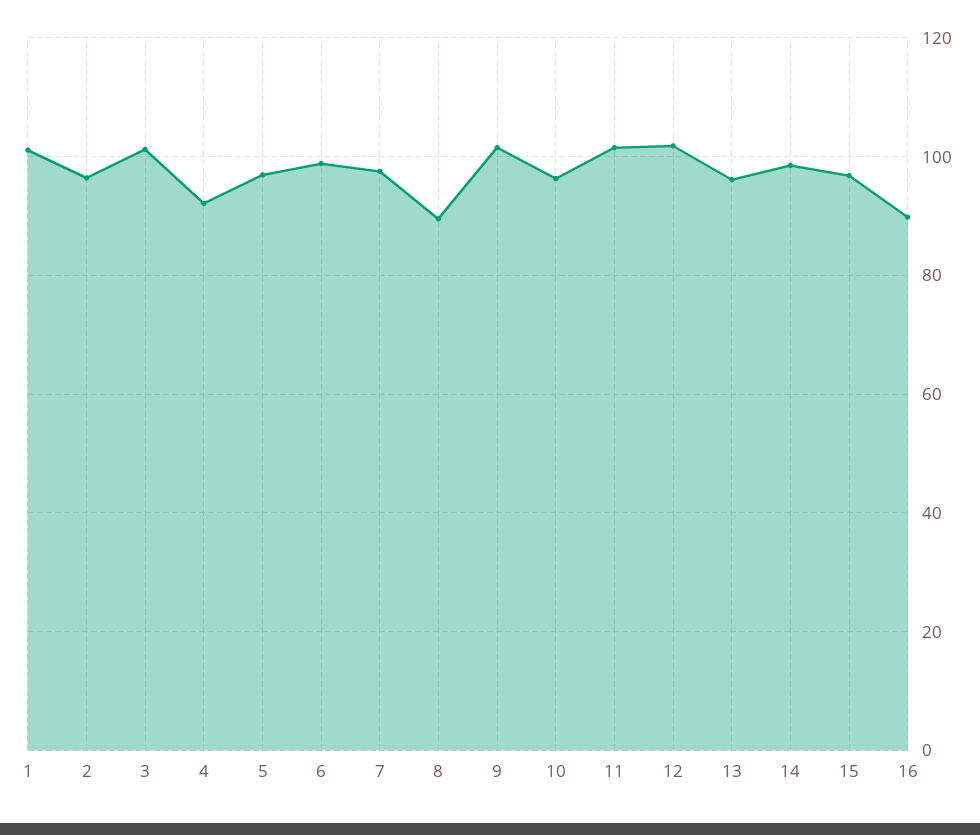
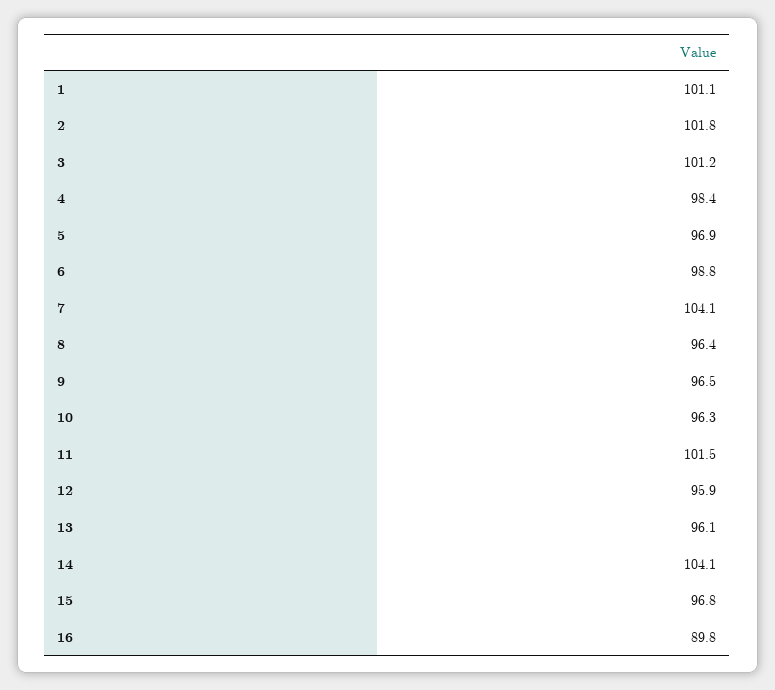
2: 96 -> 101.8
4: 92 -> 98.4
7: 98 -> 104.1
8: 90 -> 96.4
9: 102 -> 96.5
12: 102 -> 95.9
14: 98 -> 104.1

